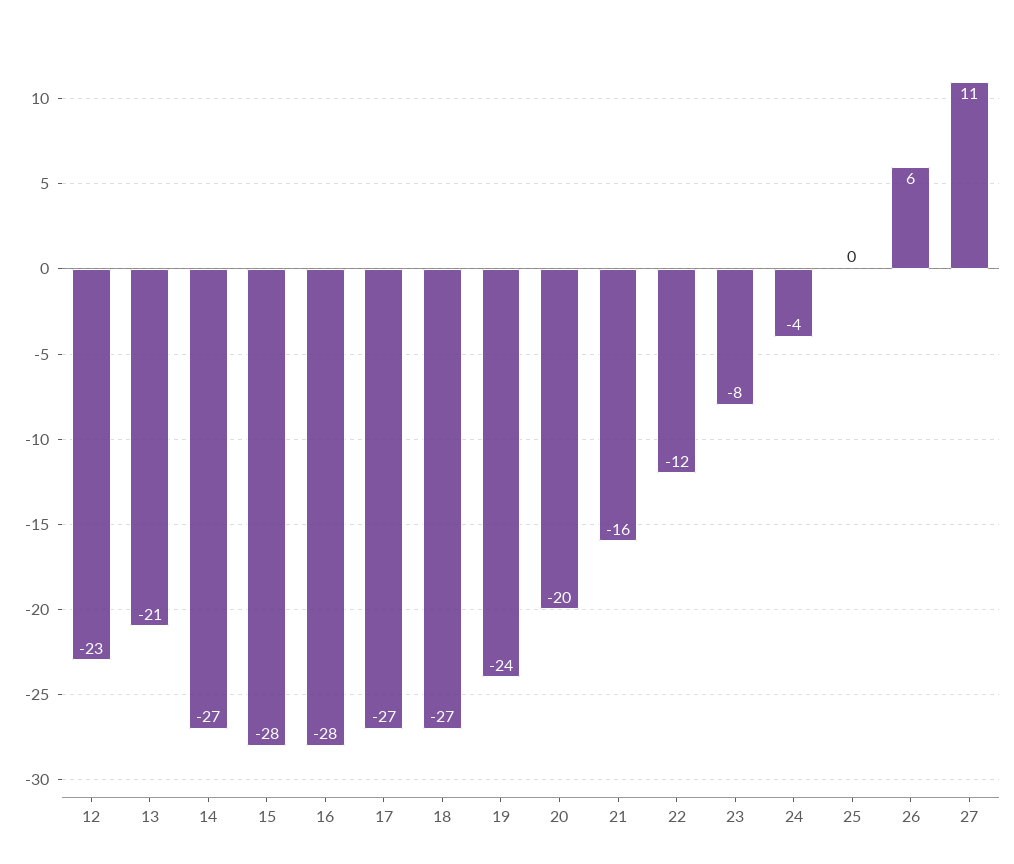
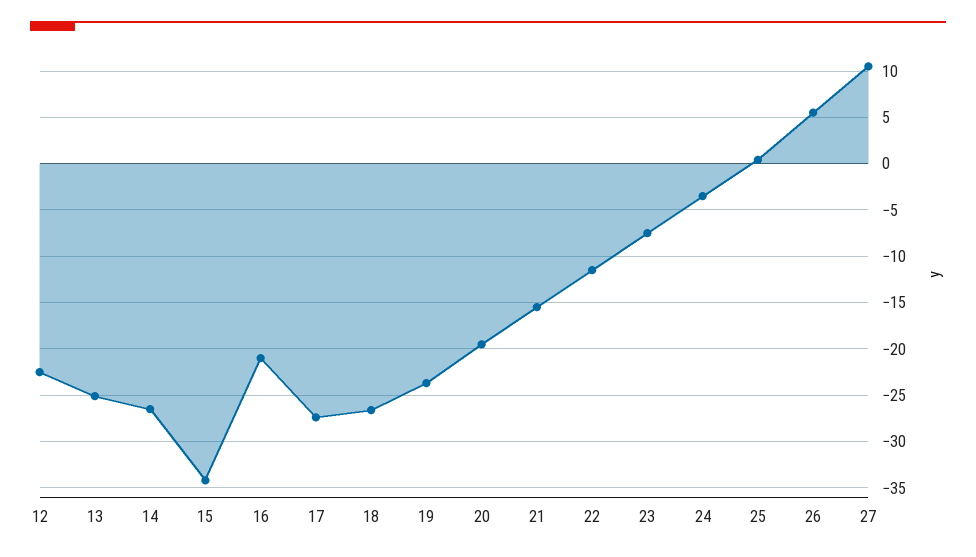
13: -21 -> -25
15: -28 -> -34
16: -28 -> -21

